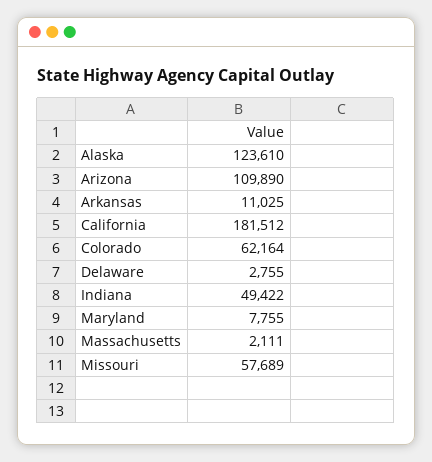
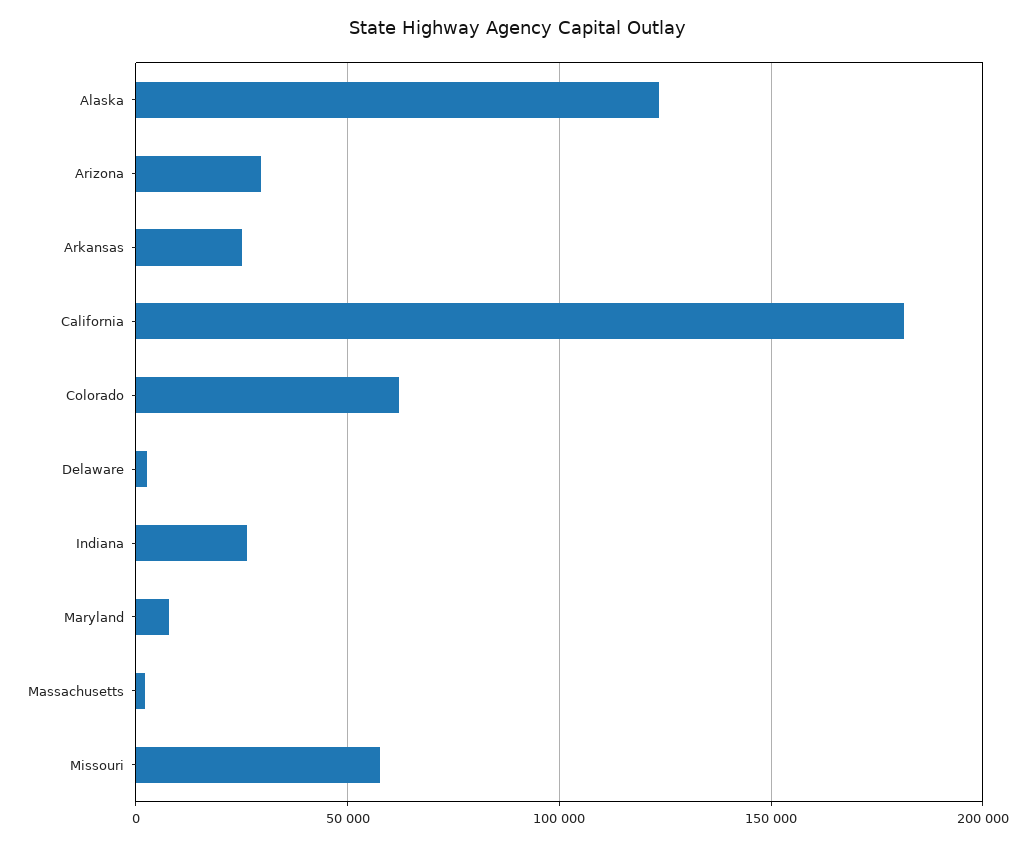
Arizona: 109890 -> 30000
Arkansas: 11025 -> 25000
Indiana: 49422 -> 25000

